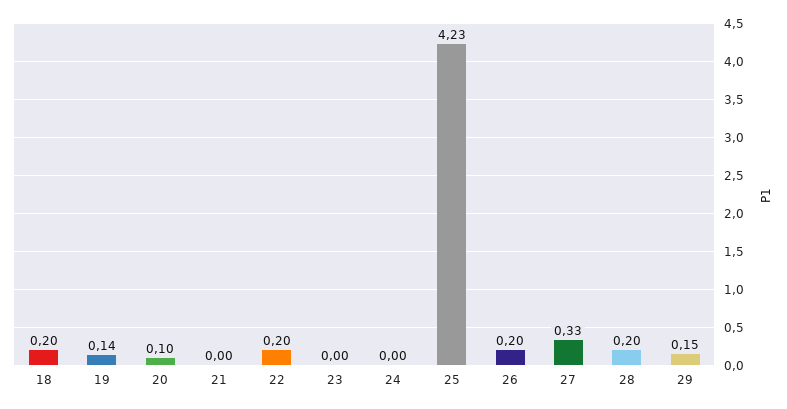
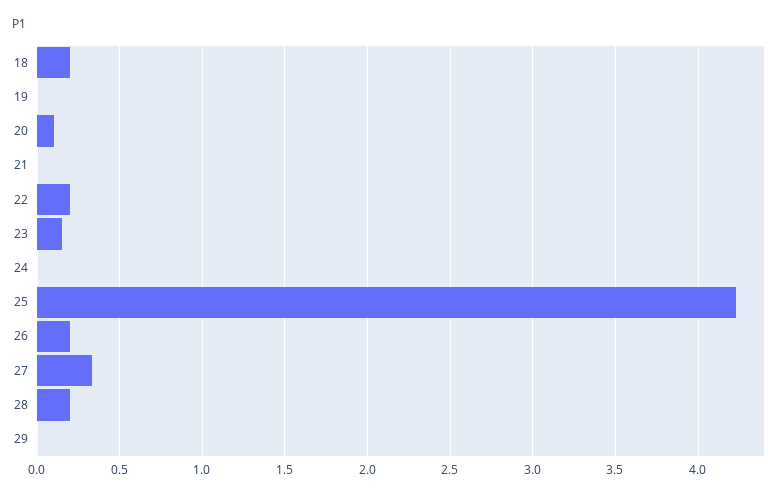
19: 0.14 -> 0
23: 0 -> 0.15
29: 0.15 -> 0

